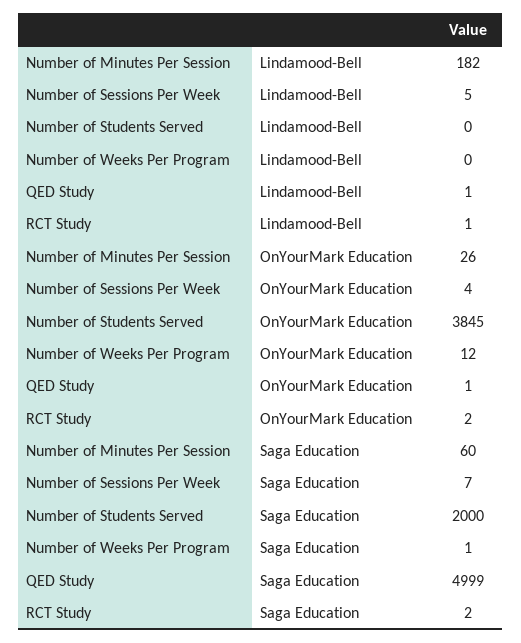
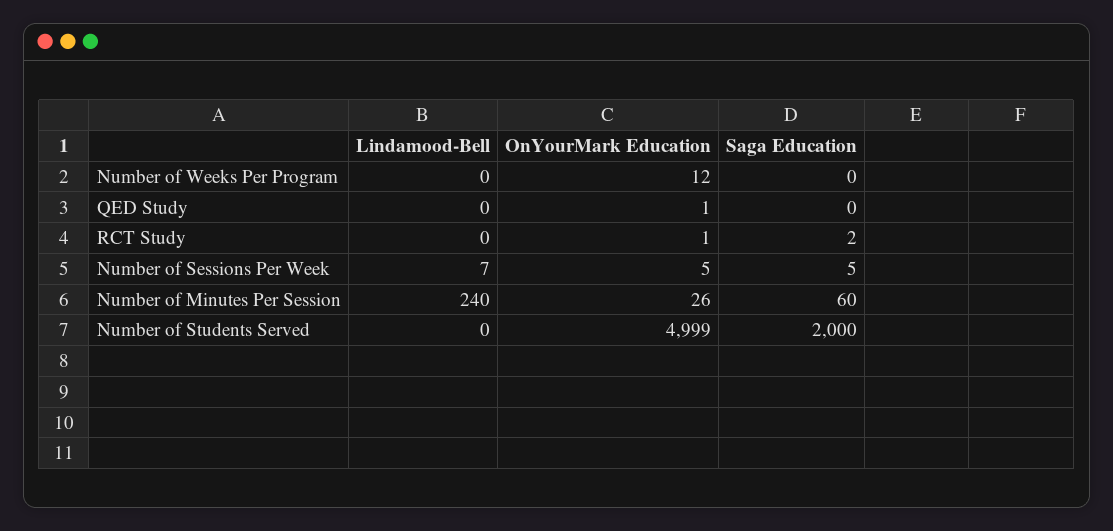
Number of Minutes Per Session, Lindamood-Bell: 182 -> 240
Number of Sessions Per Week, Lindamood-Bell: 5 -> 7
QED Study, Lindamood-Bell: 1 -> 0
RCT Study, Lindamood-Bell: 1 -> 0
Number of Sessions Per Week, OnYourMark Education: 4 -> 5
Number of Students Served, OnYourMark Education: 3845 -> 4999
RCT Study, OnYourMark Education: 2 -> 1
Number of Sessions Per Week, Saga Education: 7 -> 5
Number of Weeks Per Program, Saga Education: 1 -> 0
QED Study, Saga Education: 4999 -> 0

